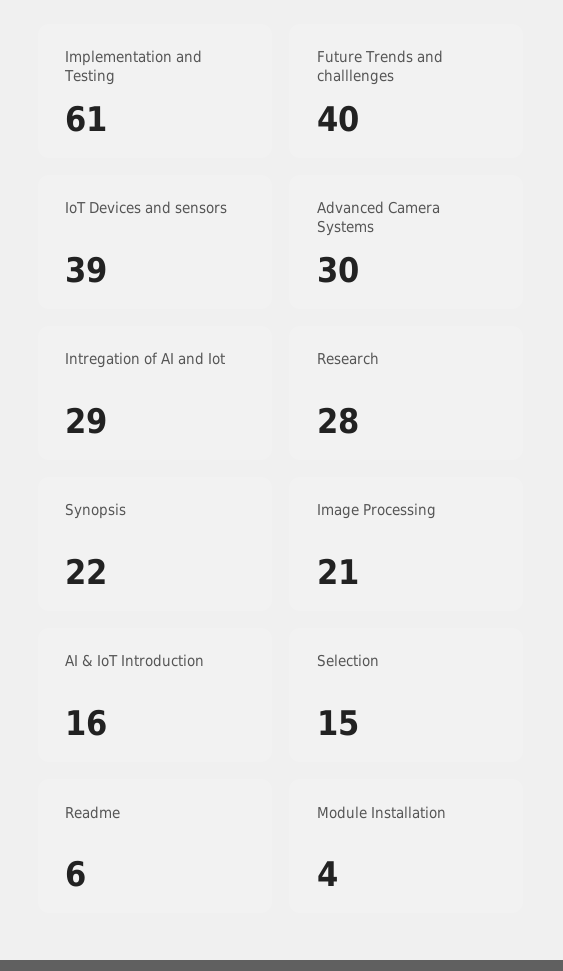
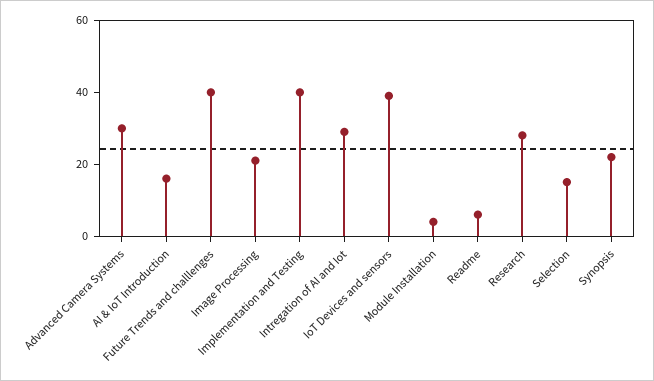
Implementation and Testing: 61 -> 40

